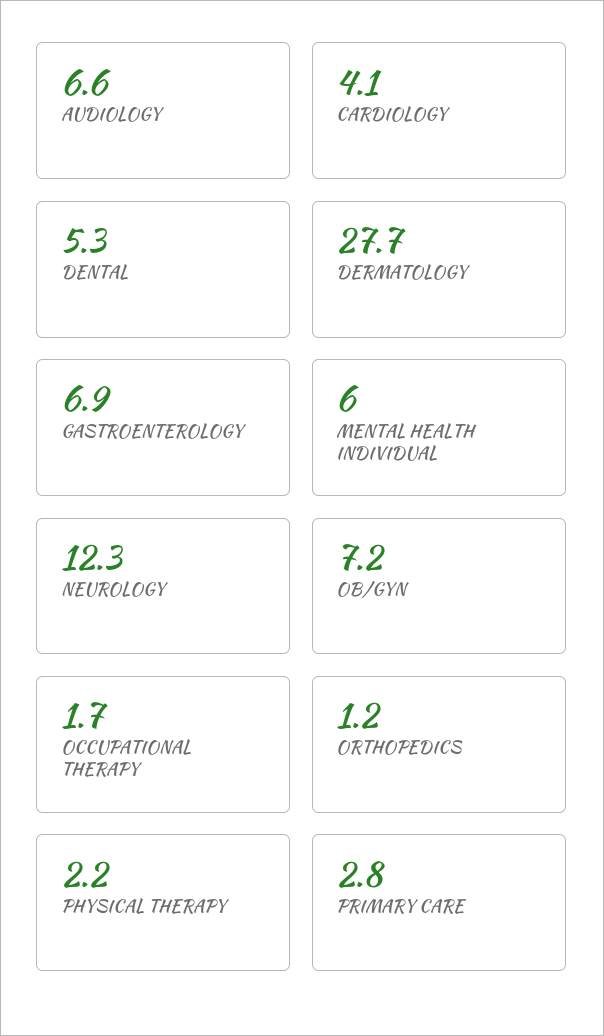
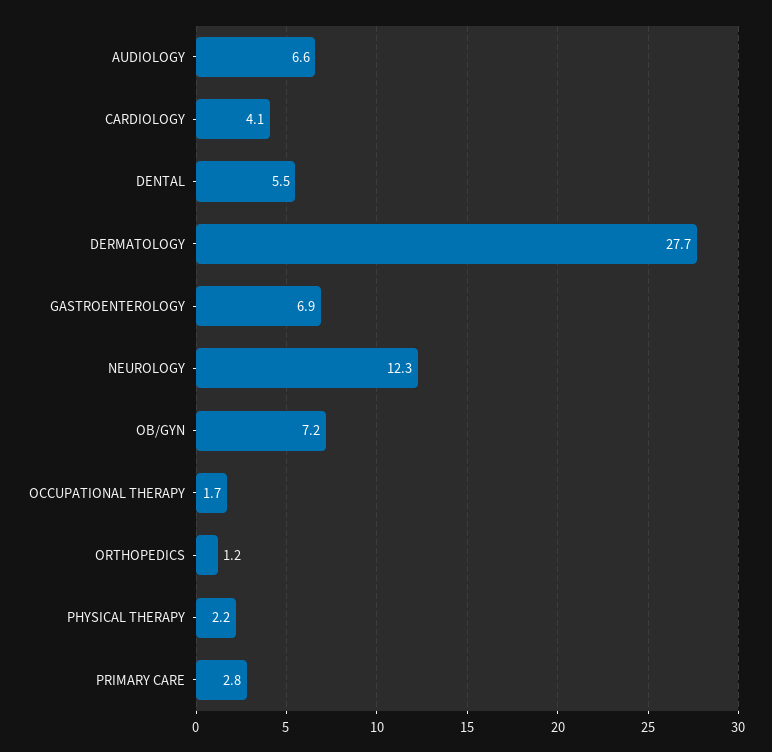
DENTAL: 5.3 -> 5.5
MENTAL HEALTH INDIVIDUAL: 6 -> none

